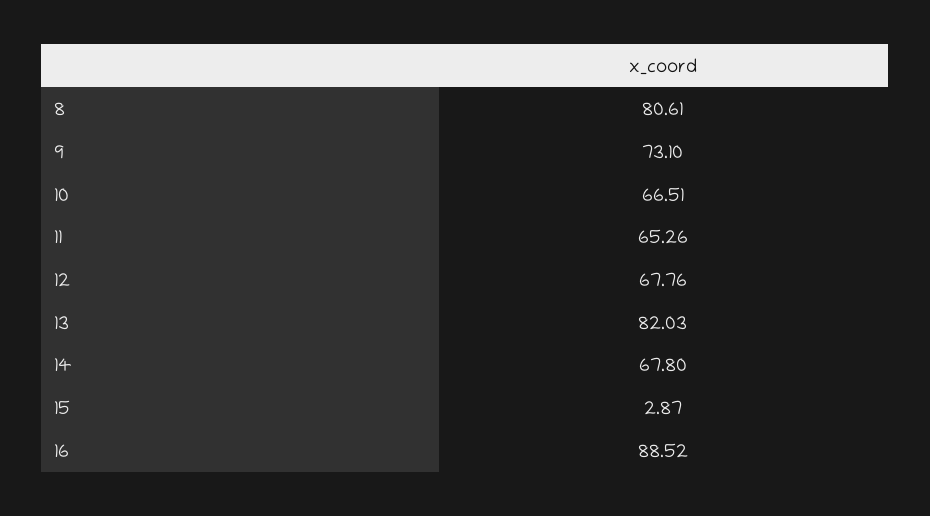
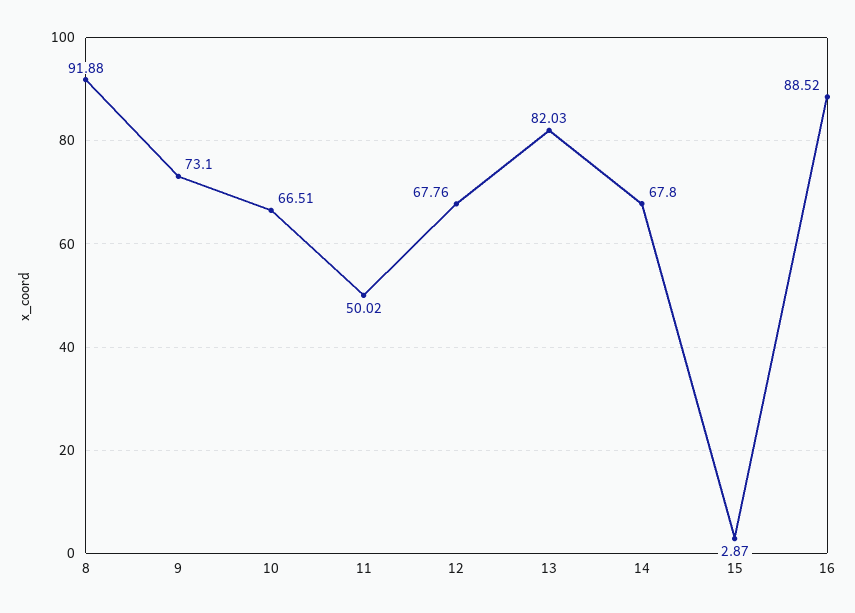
8: 80.61 -> 91.88
11: 65.26 -> 50.02

